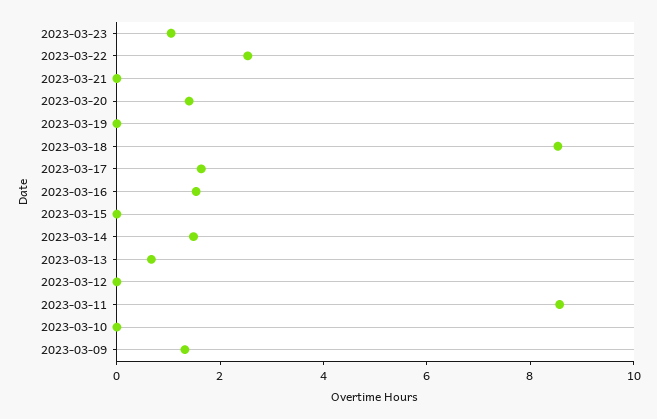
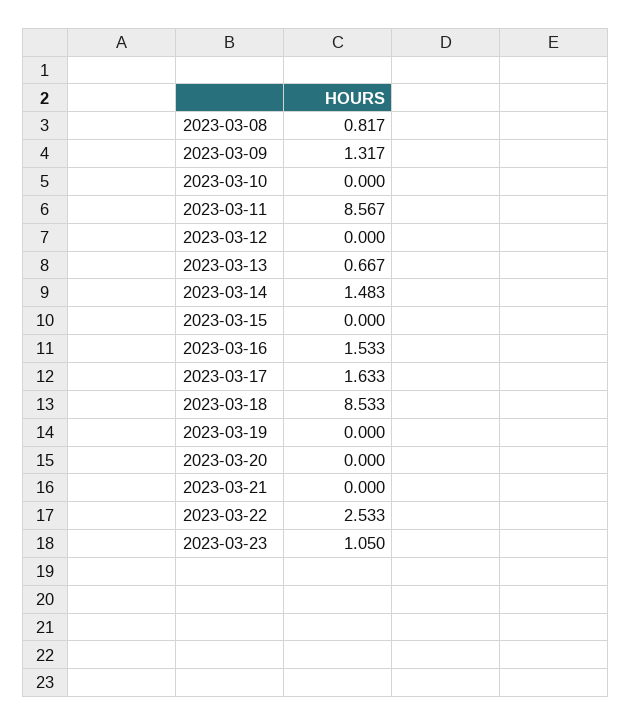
2023-03-20: 1.5 -> 0
2023-03-08: none -> 0.817

